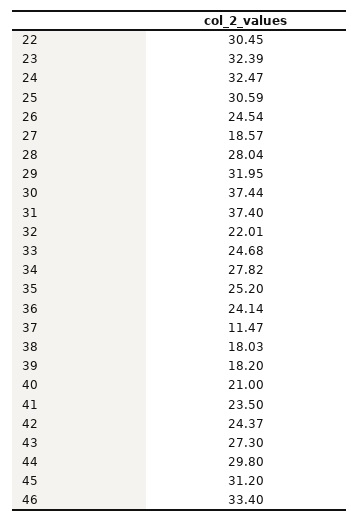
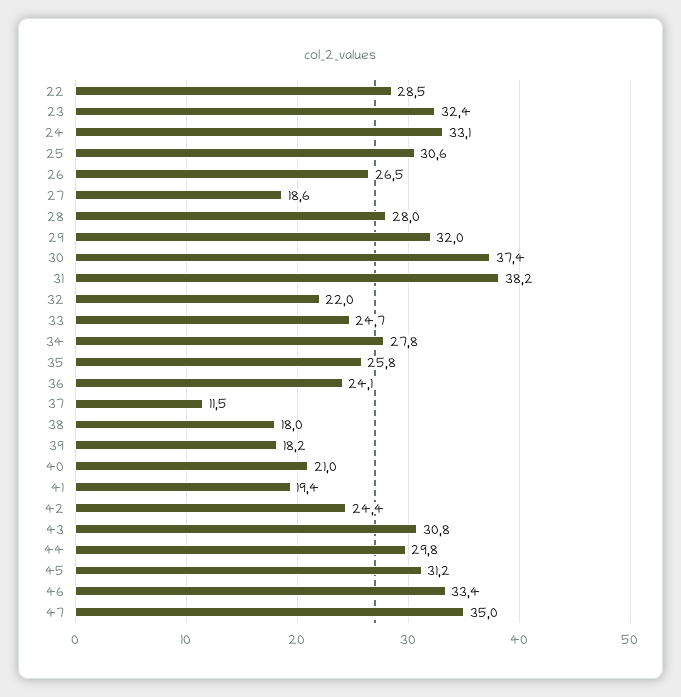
22: 30.45 -> 28.5
24: 32.47 -> 33.1
26: 24.54 -> 26.5
31: 37.4 -> 38.2
35: 25.2 -> 25.8
41: 23.5 -> 19.4
43: 27.3 -> 30.8
47: none -> 35

